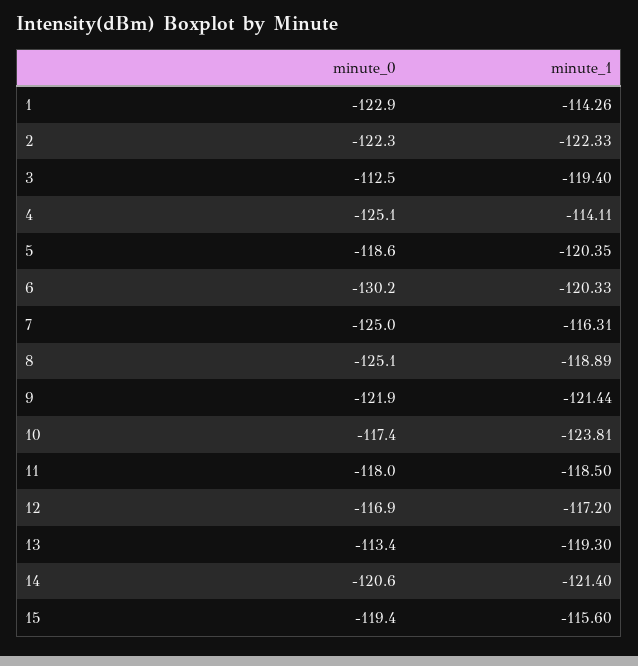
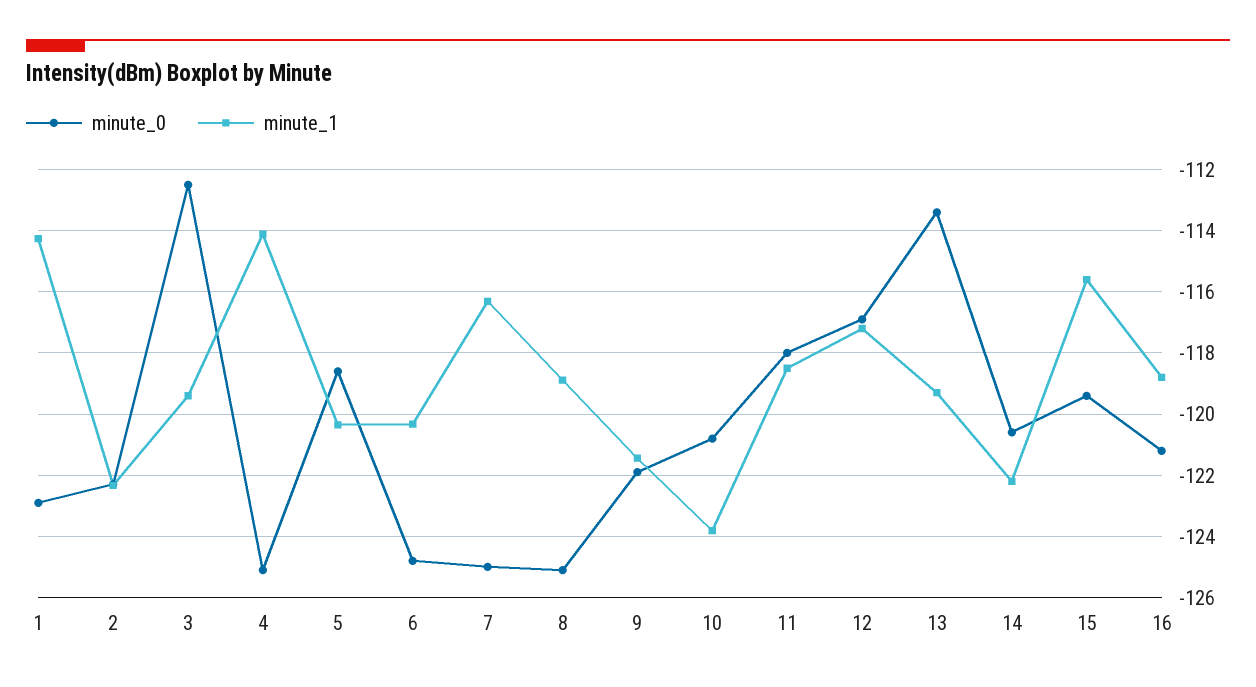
minute_0, 6: -130.2 -> -124.8
minute_0, 10: -117.4 -> -120.8
minute_1, 14: -121.4 -> -122.2
minute_0, 16: none -> -121.2
minute_1, 16: none -> -118.8

